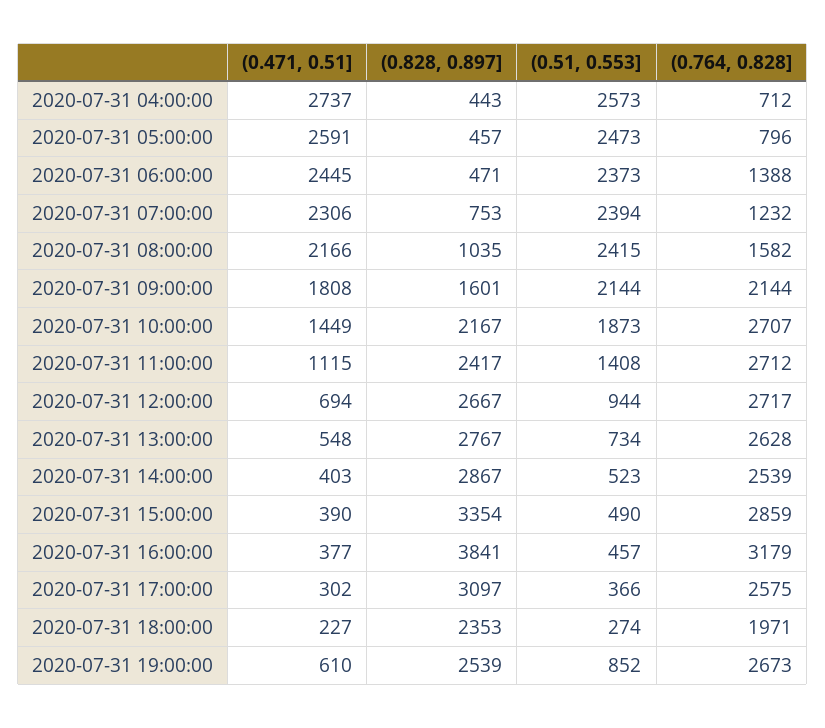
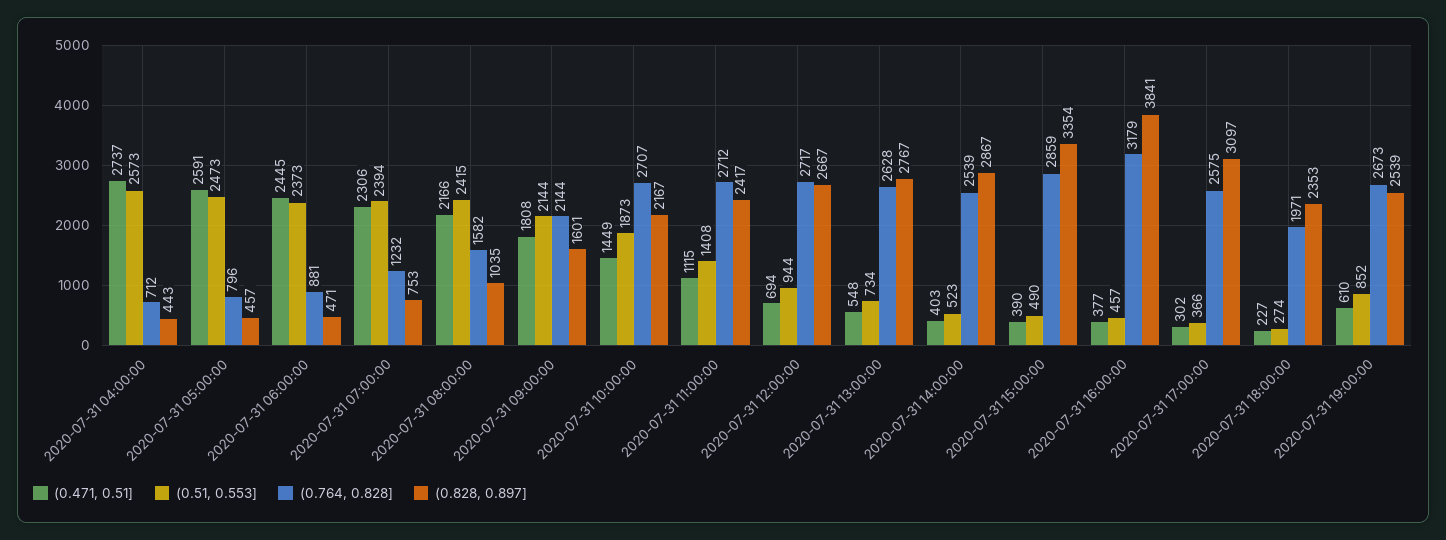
(0.764, 0.828], 2020-07-31 06:00:00: 1388 -> 881

